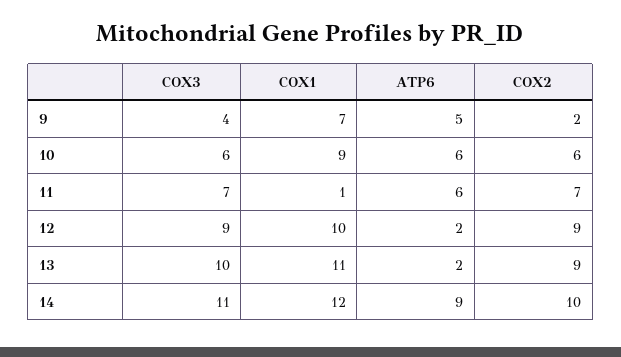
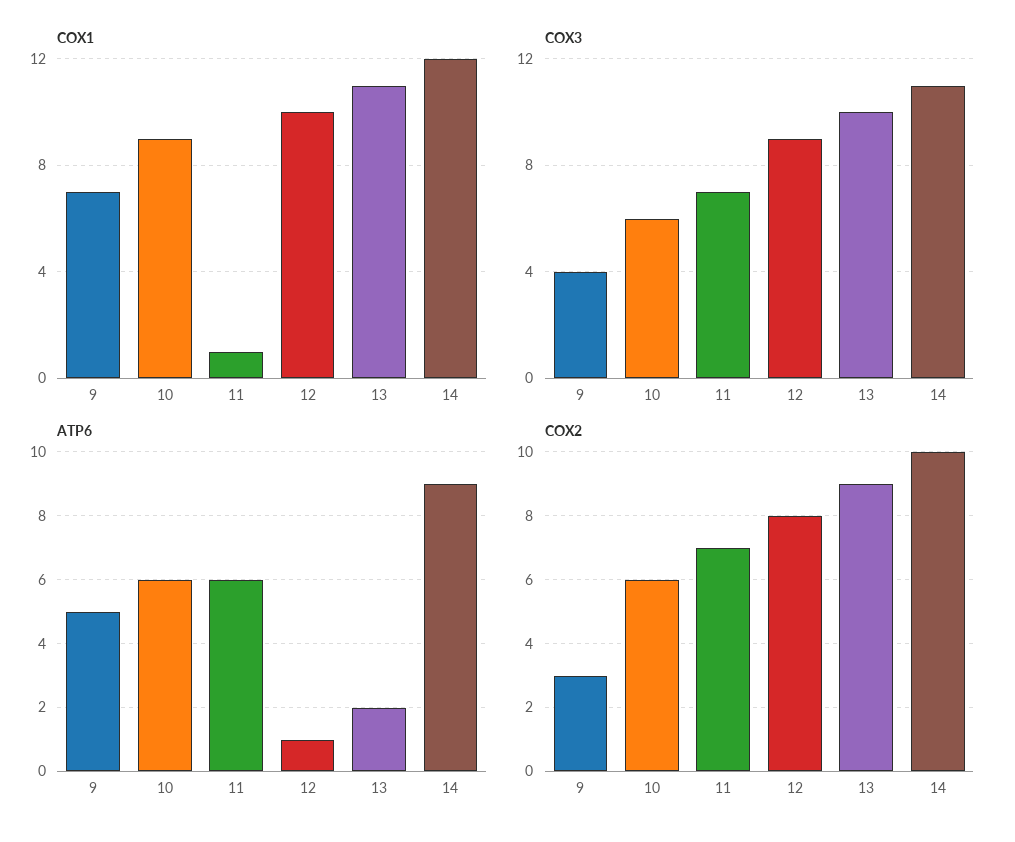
COX2, 9: 2 -> 3
ATP6, 12: 2 -> 1
COX2, 12: 9 -> 8

